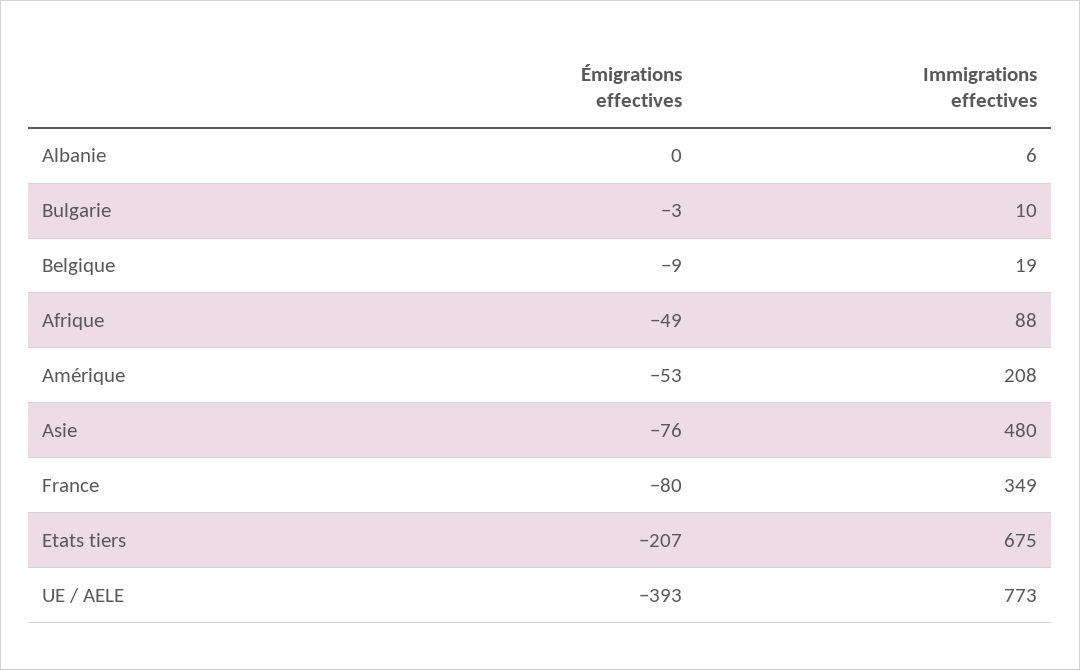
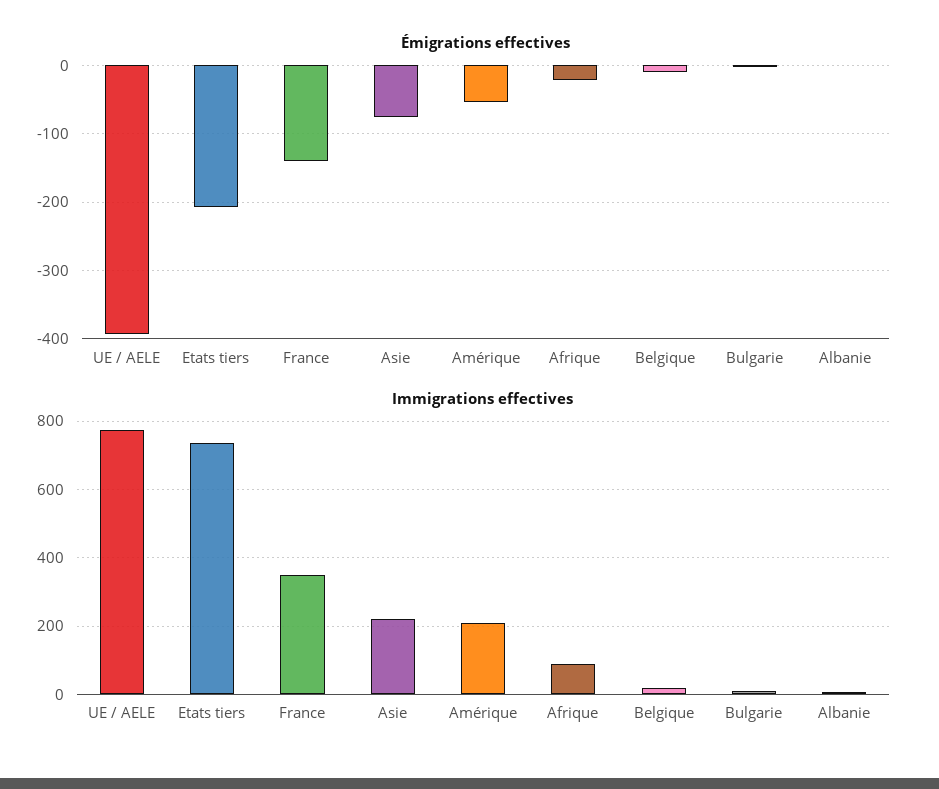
Émigrations effectives, Afrique: -49 -> -20
Immigrations effectives, Asie: 480 -> 220
Émigrations effectives, France: -80 -> -140
Immigrations effectives, Etats tiers: 675 -> 740

